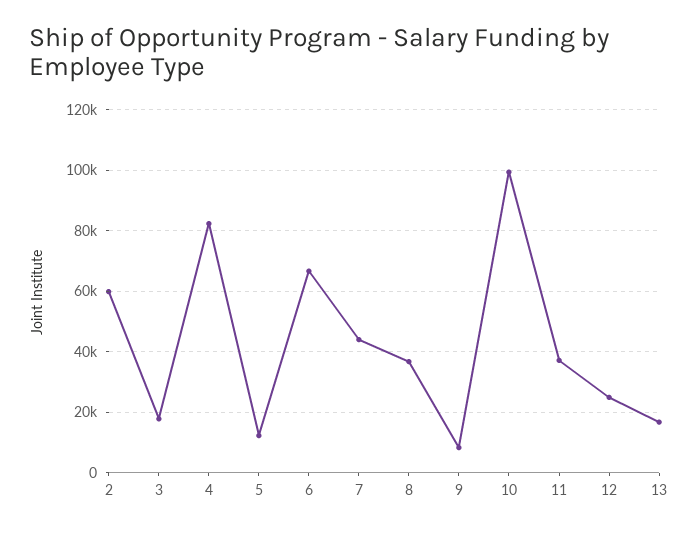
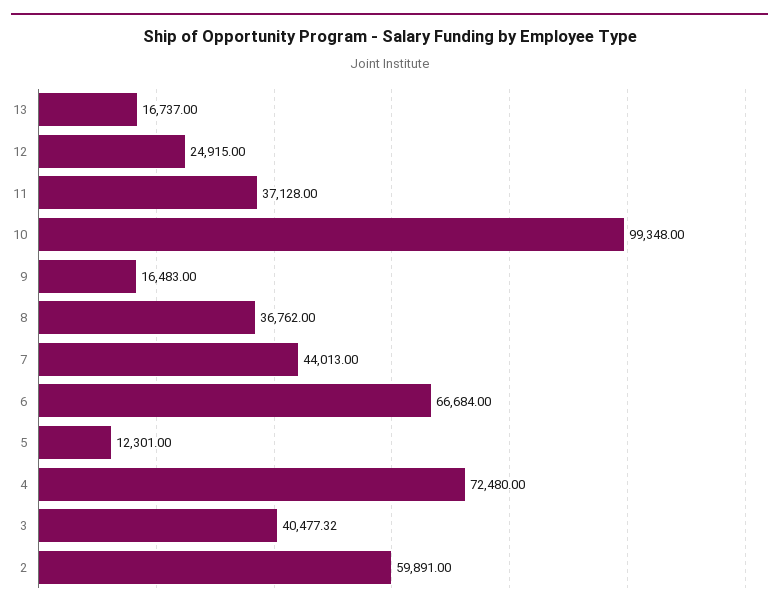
3: 18000 -> 40477.32
4: 82000 -> 72480
9: 8000 -> 16483

